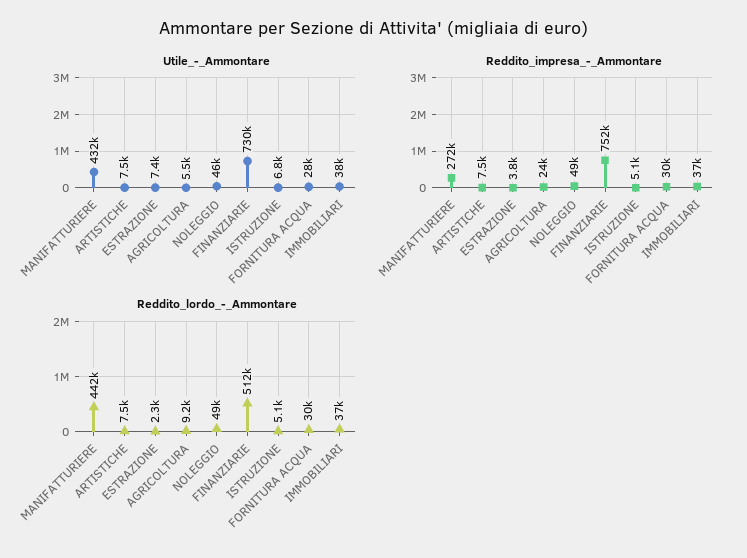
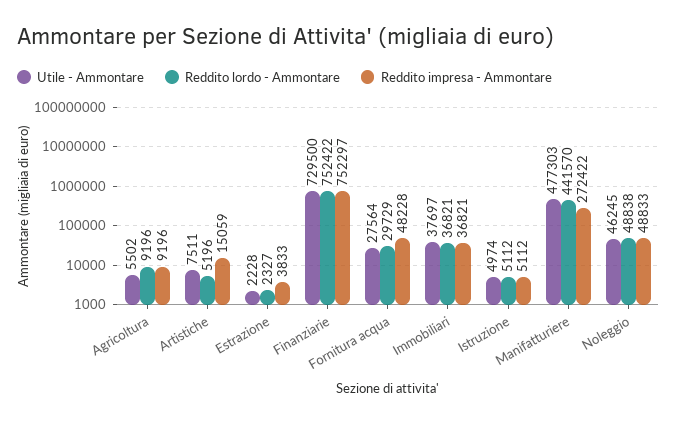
Utile_-_Ammontare, MANIFATTURIERE: 432000 -> 477303
Utile_-_Ammontare, ESTRAZIONE: 7400 -> 2228
Utile_-_Ammontare, ISTRUZIONE: 6800 -> 4974
Reddito_impresa_-_Ammontare, ARTISTICHE: 7500 -> 15059
Reddito_impresa_-_Ammontare, AGRICOLTURA: 24000 -> 9196
Reddito_impresa_-_Ammontare, FORNITURA ACQUA: 30000 -> 48228
Reddito_lordo_-_Ammontare, ARTISTICHE: 7500 -> 5196
Reddito_lordo_-_Ammontare, FINANZIARIE: 512000 -> 752422

